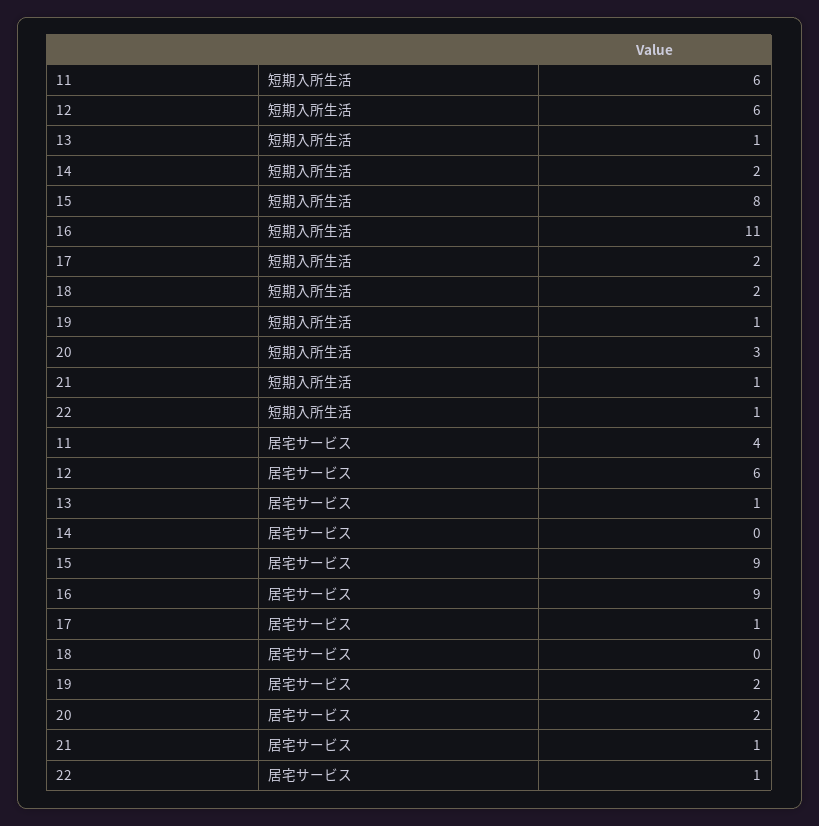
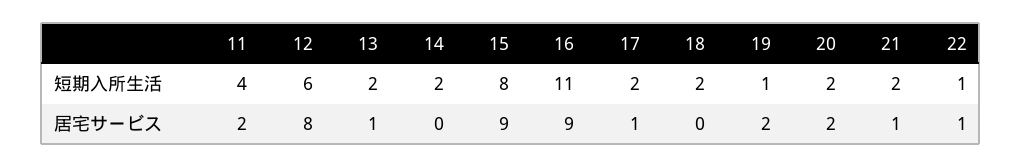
11, 短期入所生活: 6 -> 4
13, 短期入所生活: 1 -> 2
20, 短期入所生活: 3 -> 2
21, 短期入所生活: 1 -> 2
11, 居宅サービス: 4 -> 2
12, 居宅サービス: 6 -> 8

